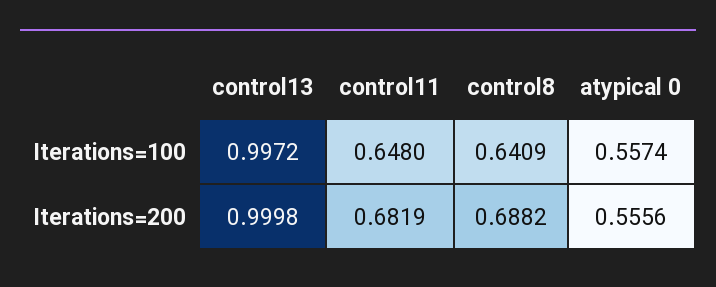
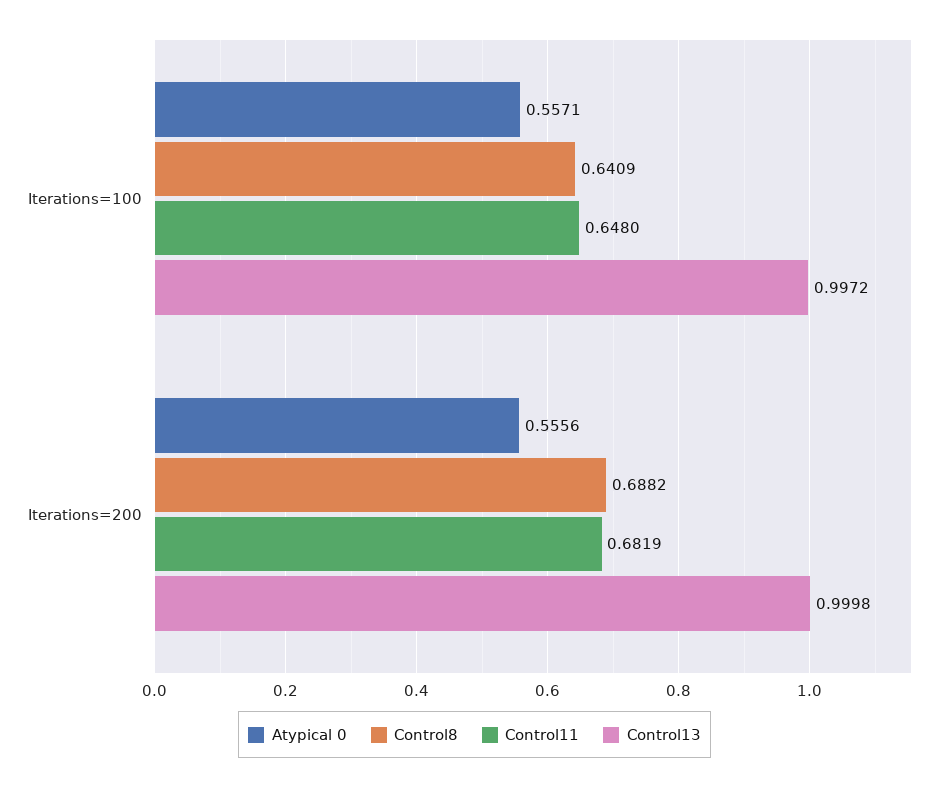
atypical 0, Iterations=100: 0.5574 -> 0.5571

